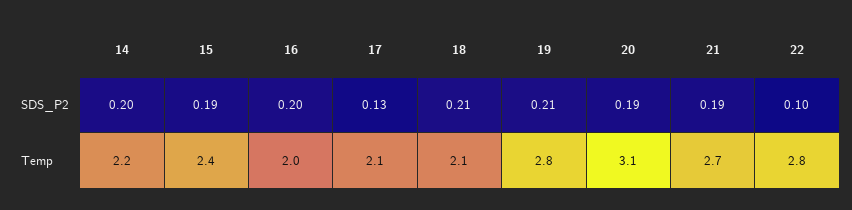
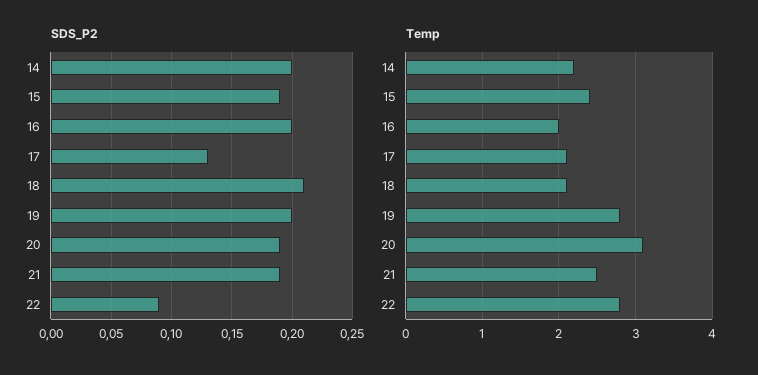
SDS_P2, 19: 0.21 -> 0.2
SDS_P2, 22: 0.1 -> 0.09
Temp, 21: 2.7 -> 2.5

